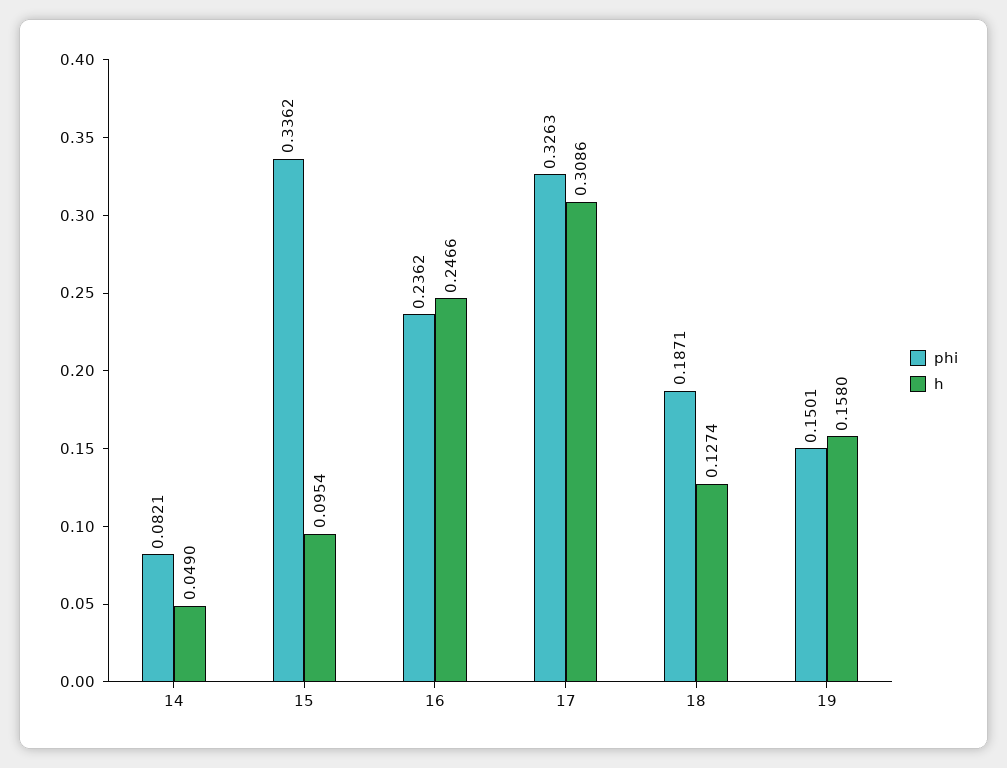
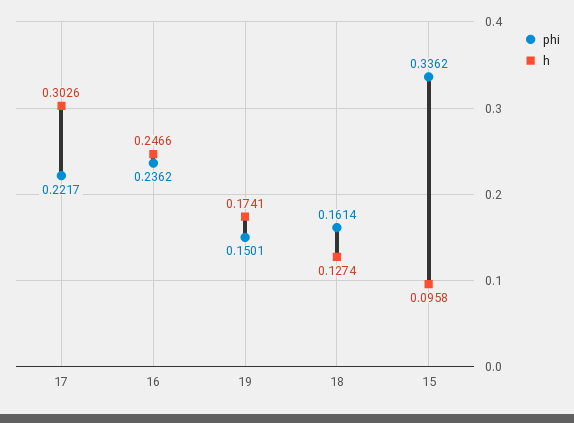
phi, 14: 0.0821 -> none
h, 14: 0.049 -> none
h, 15: 0.0954 -> 0.0958
phi, 17: 0.3263 -> 0.2217
h, 17: 0.3086 -> 0.3026
phi, 18: 0.1871 -> 0.1614
h, 19: 0.158 -> 0.1741

